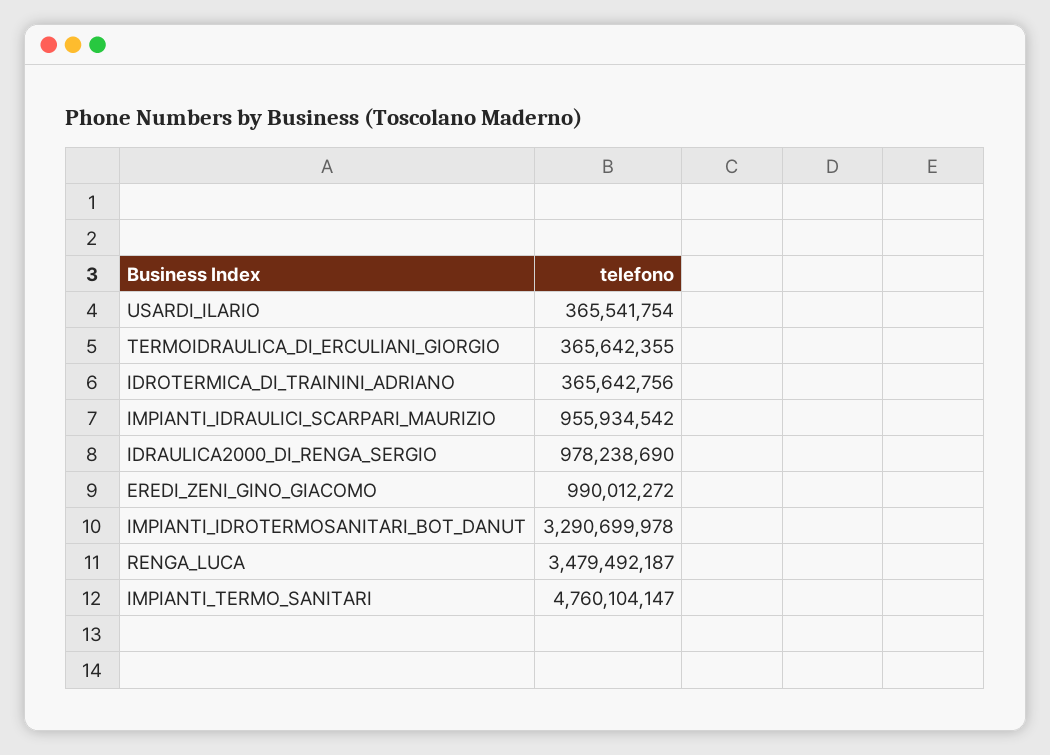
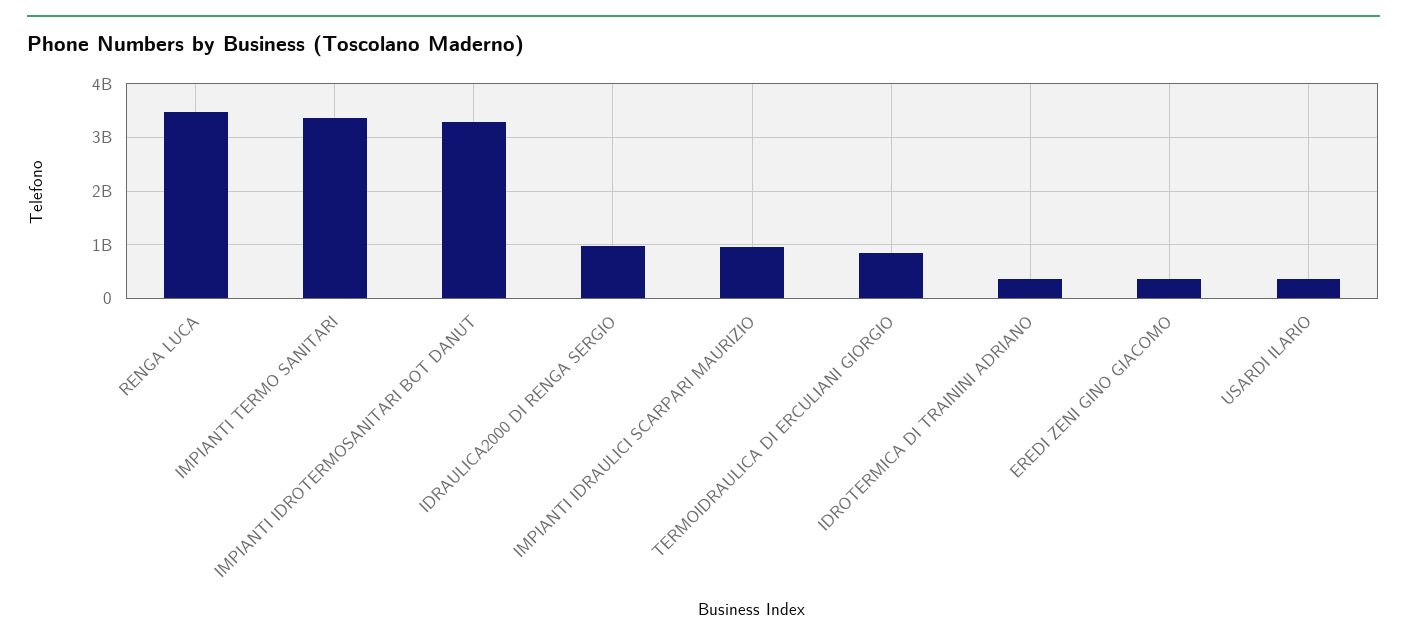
TERMOIDRAULICA_DI_ERCULIANI_GIORGIO: 365642355 -> 800000000
EREDI_ZENI_GINO_GIACOMO: 990012272 -> 400000000
IMPIANTI_TERMO_SANITARI: 4760104147 -> 3400000000

